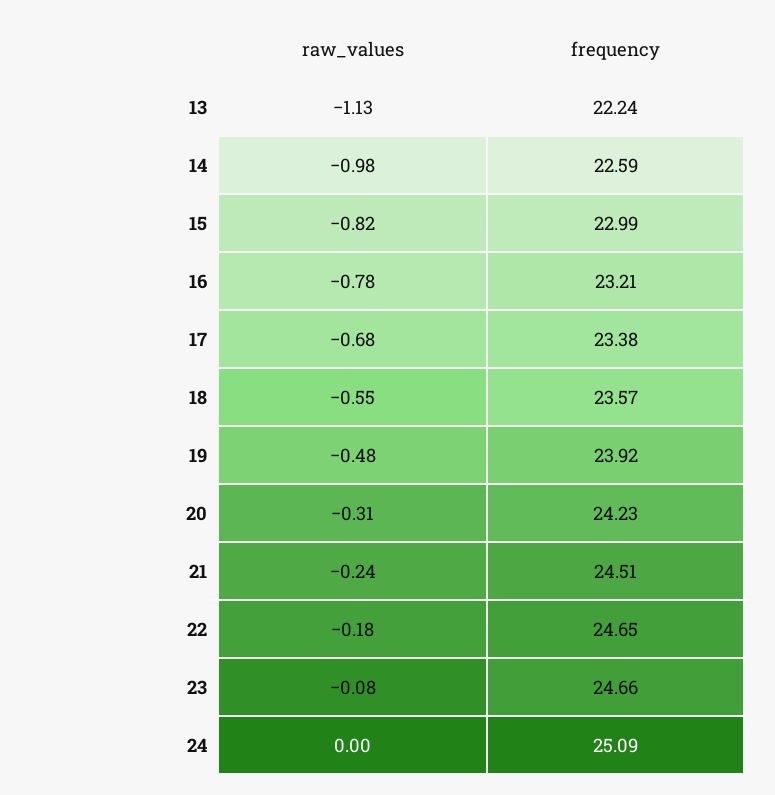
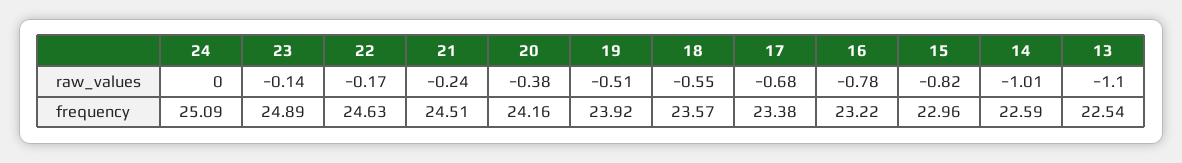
raw_values, 13: -1.13 -> -1.1
frequency, 13: 22.24 -> 22.54
raw_values, 14: -0.98 -> -1.01
frequency, 15: 22.99 -> 22.96
frequency, 16: 23.21 -> 23.22
raw_values, 19: -0.48 -> -0.51
raw_values, 20: -0.31 -> -0.38
frequency, 20: 24.23 -> 24.16
raw_values, 22: -0.18 -> -0.17
frequency, 22: 24.65 -> 24.63
raw_values, 23: -0.08 -> -0.14
frequency, 23: 24.66 -> 24.89

